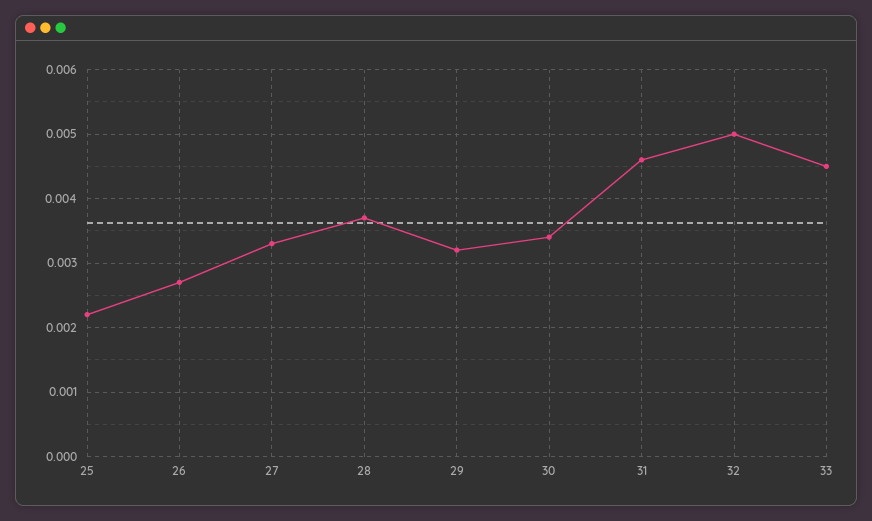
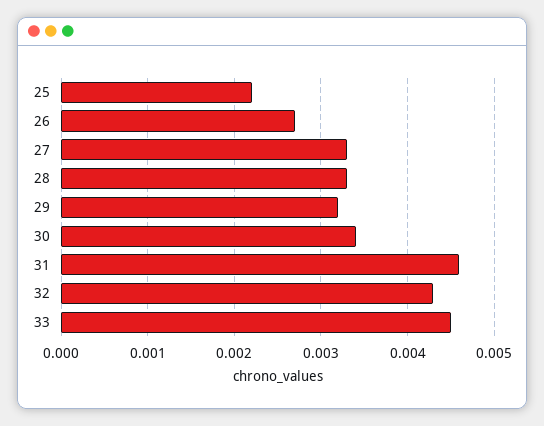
28: 0.0037 -> 0.0033
32: 0.005 -> 0.0043

